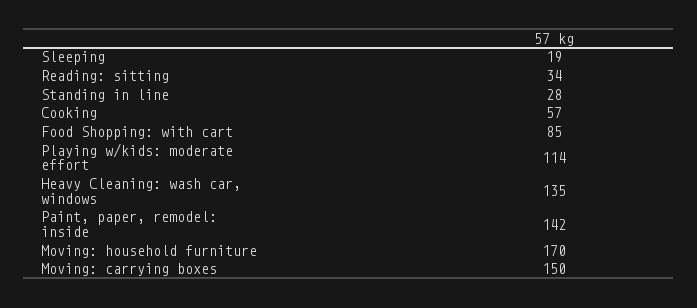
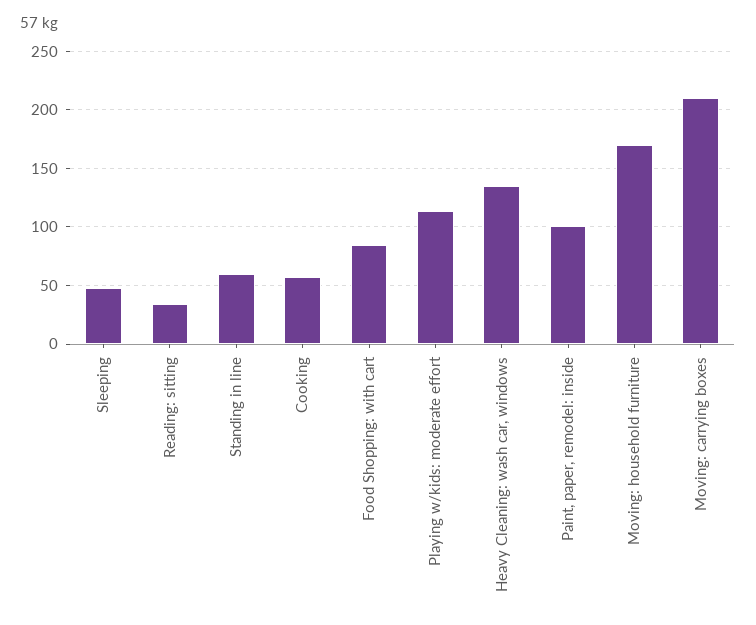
Sleeping: 19 -> 50
Standing in line: 28 -> 60
Paint, paper, remodel: inside: 142 -> 100
Moving: carrying boxes: 150 -> 210

